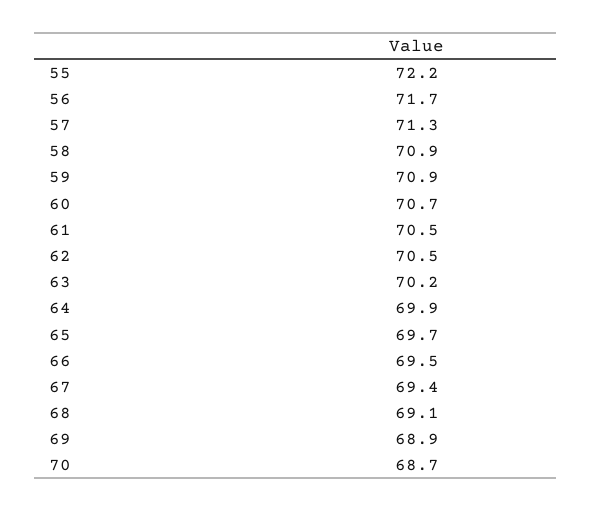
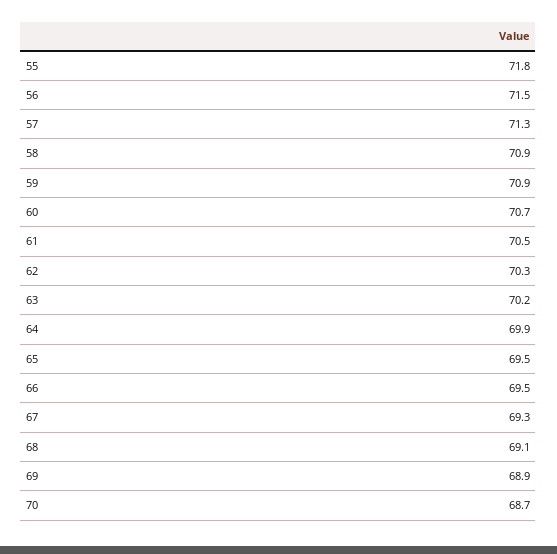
55: 72.2 -> 71.8
56: 71.7 -> 71.5
62: 70.5 -> 70.3
65: 69.7 -> 69.5
67: 69.4 -> 69.3

